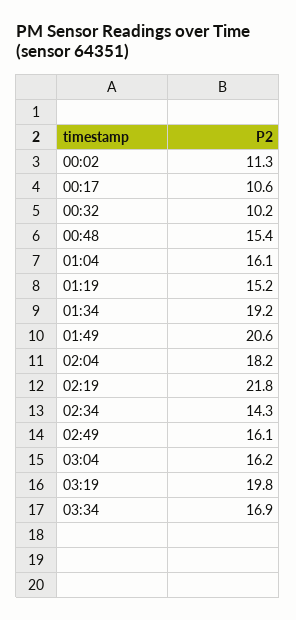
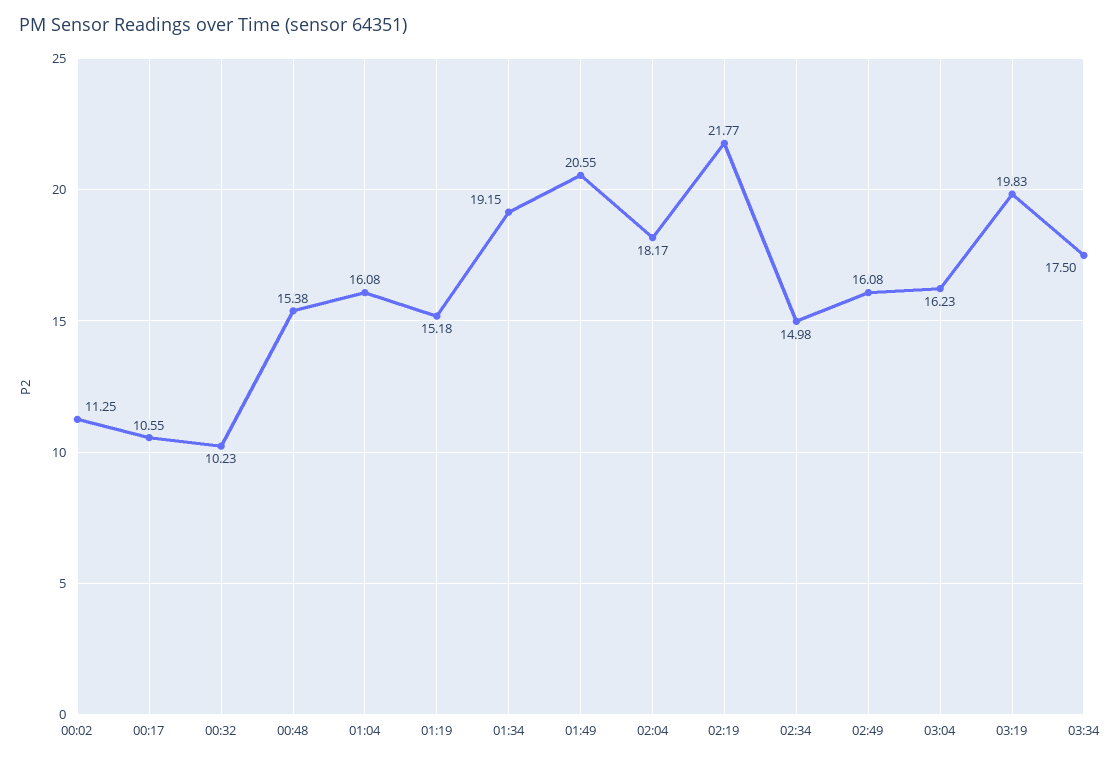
02:34: 14.3 -> 14.98
03:34: 16.9 -> 17.5

